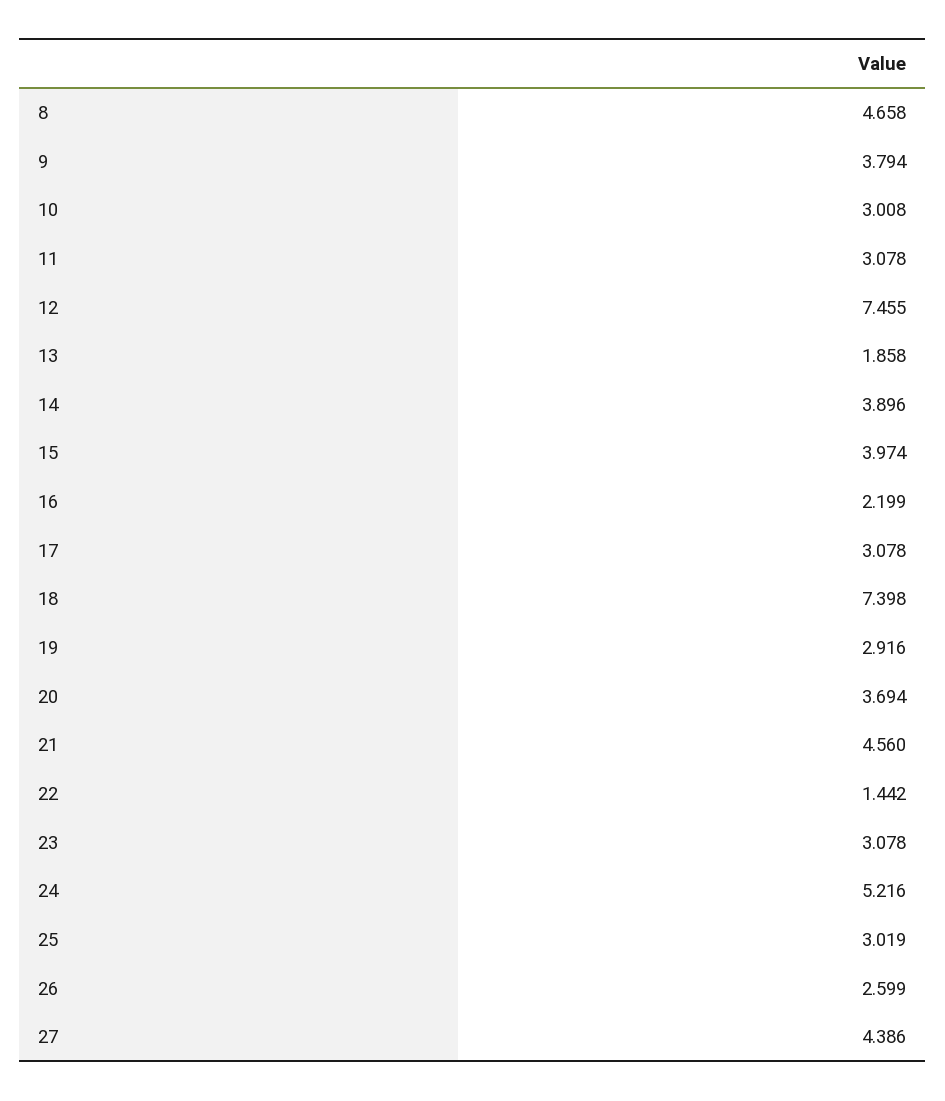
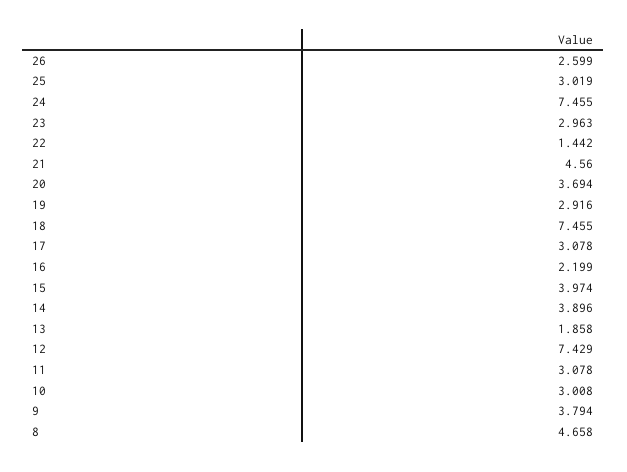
12: 7.455 -> 7.429
18: 7.398 -> 7.455
23: 3.078 -> 2.963
24: 5.216 -> 7.455
27: 4.386 -> none

